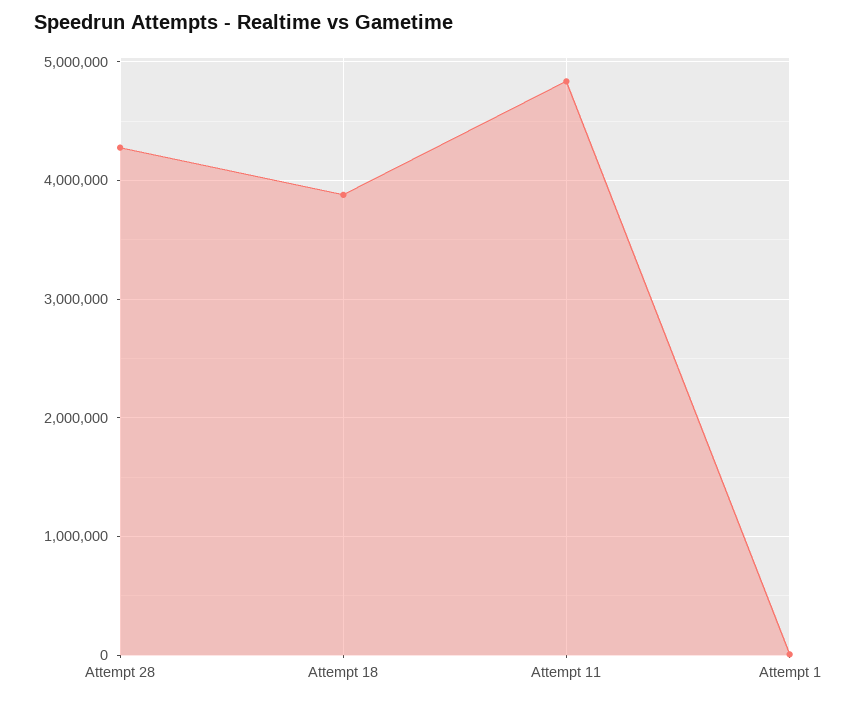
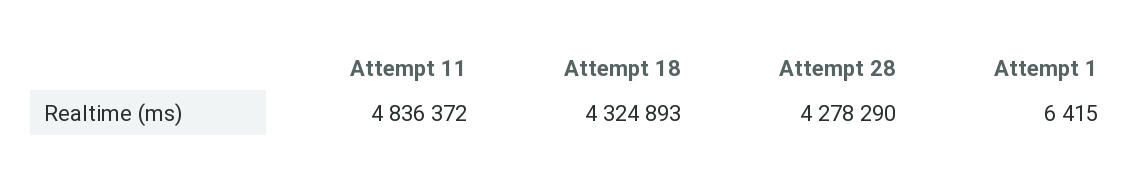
Attempt 18: 3900000 -> 4324893

